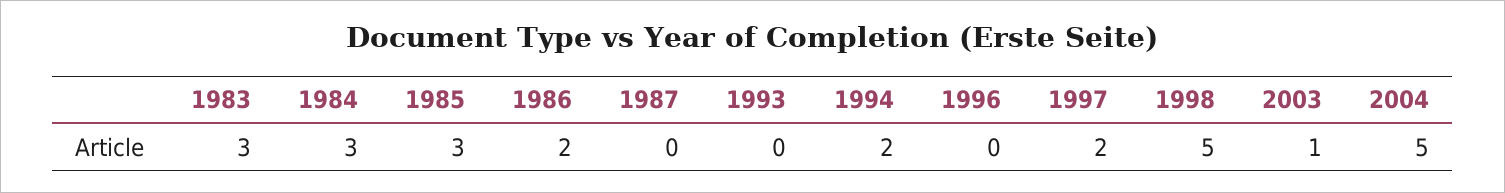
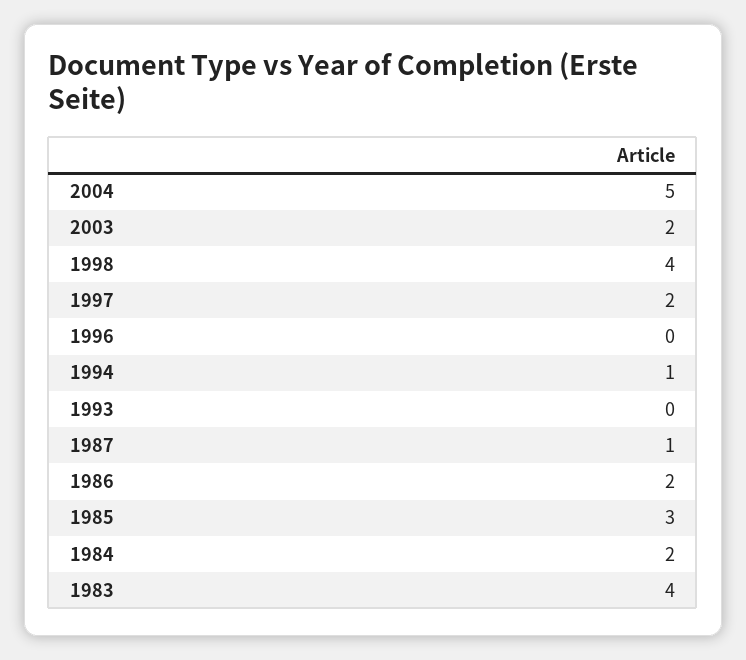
1983: 3 -> 4
1984: 3 -> 2
1987: 0 -> 1
1994: 2 -> 1
1998: 5 -> 4
2003: 1 -> 2

